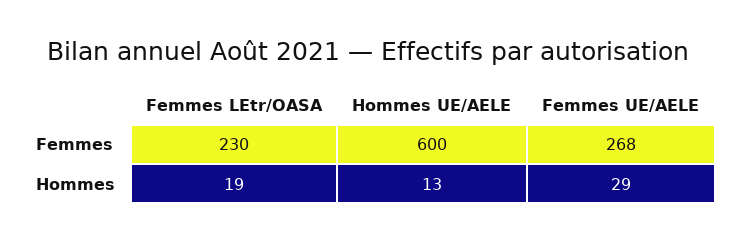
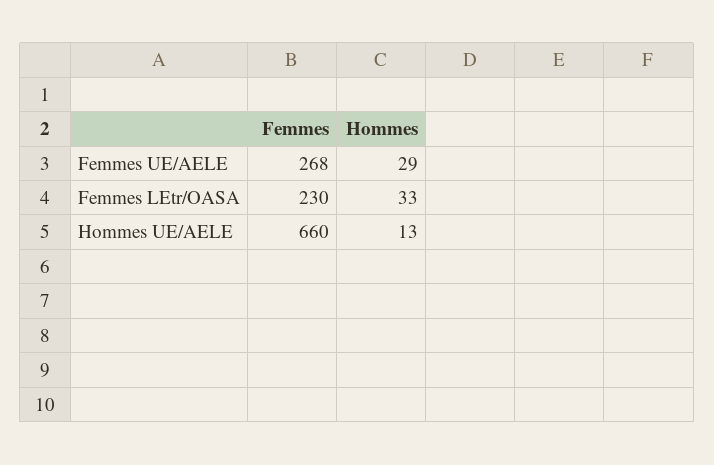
Hommes UE/AELE, Femmes: 600 -> 660
Femmes LEtr/OASA, Hommes: 19 -> 33

